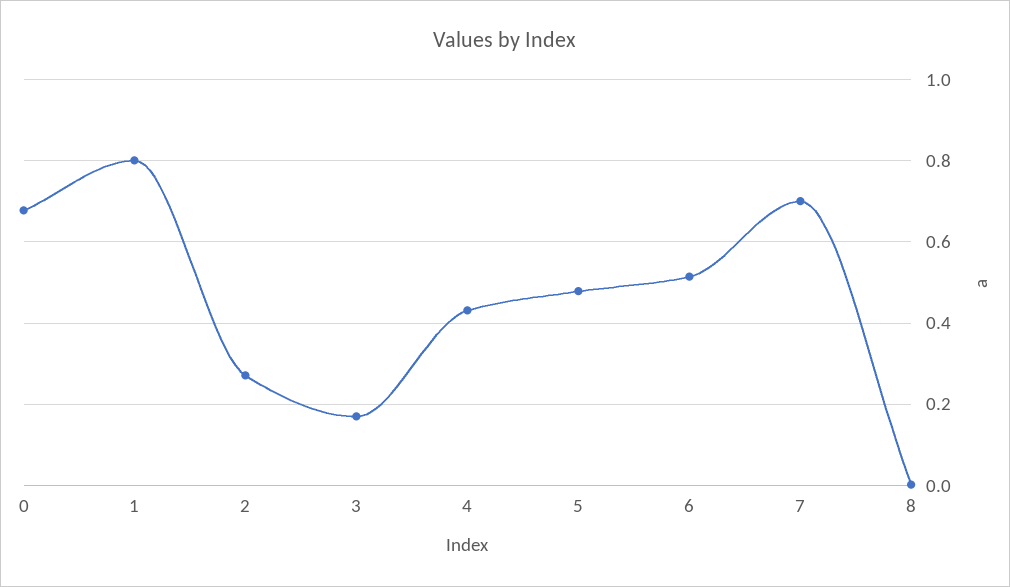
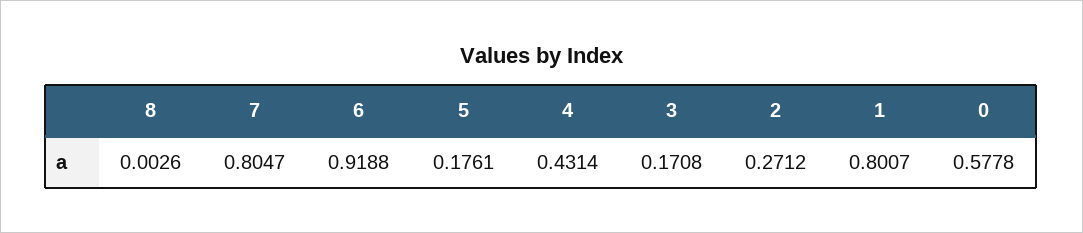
0: 0.68 -> 0.5778
5: 0.48 -> 0.1761
6: 0.52 -> 0.9188
7: 0.7 -> 0.8047

